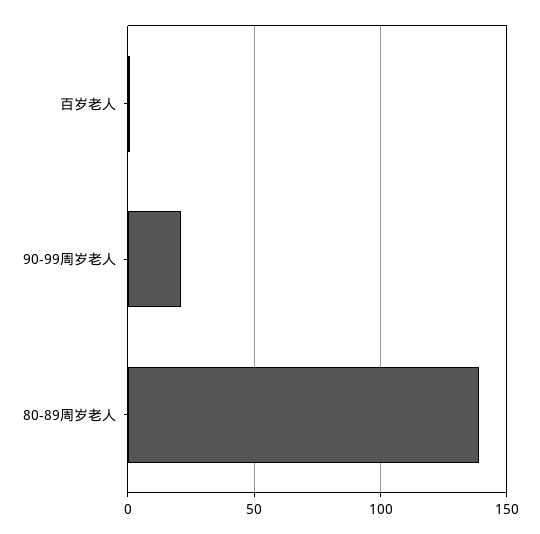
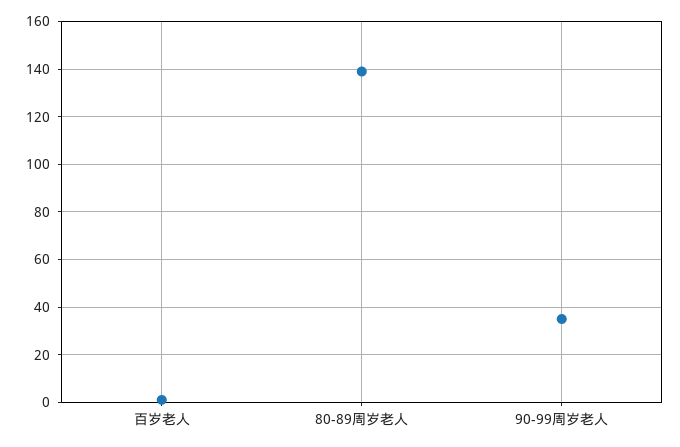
90-99周岁老人: 20 -> 35

